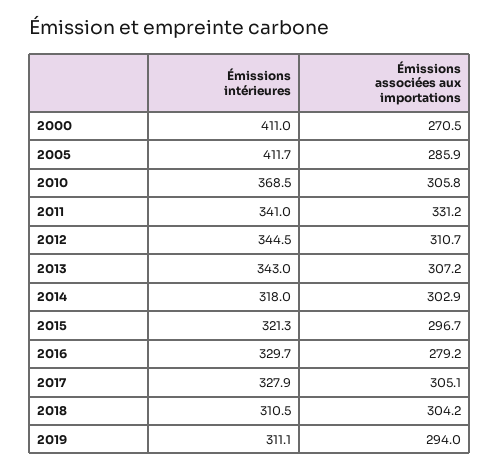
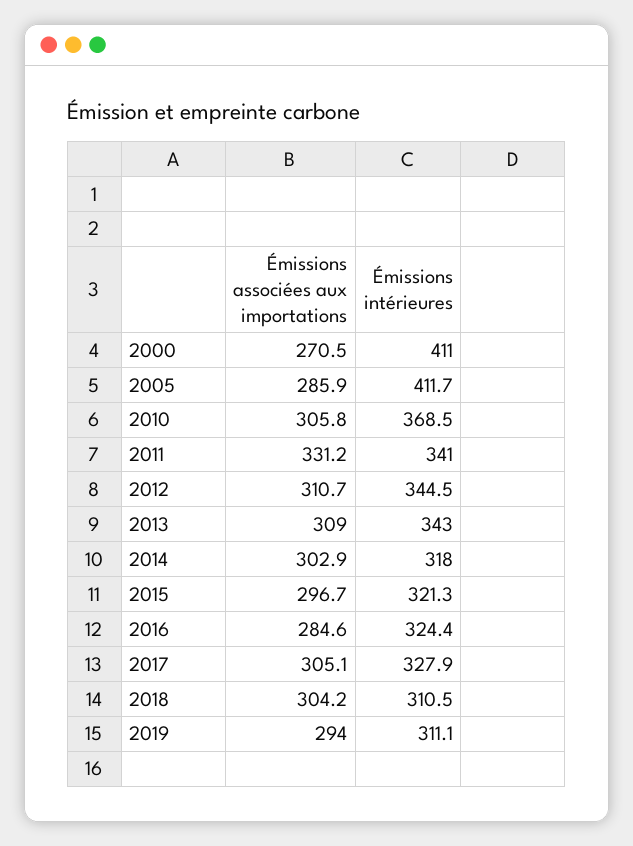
Émissions associées aux importations, 2013: 307.2 -> 309
Émissions intérieures, 2016: 329.7 -> 324.4
Émissions associées aux importations, 2016: 279.2 -> 284.6

